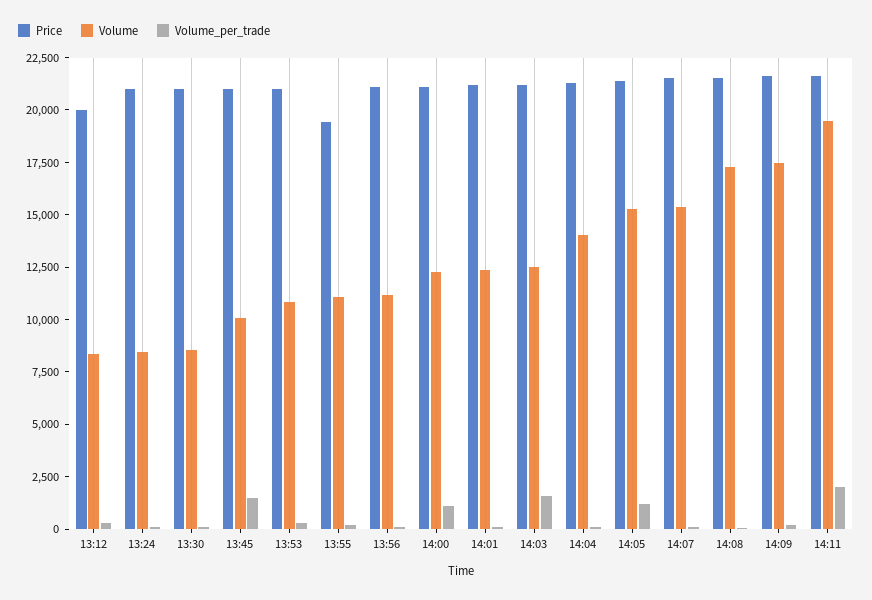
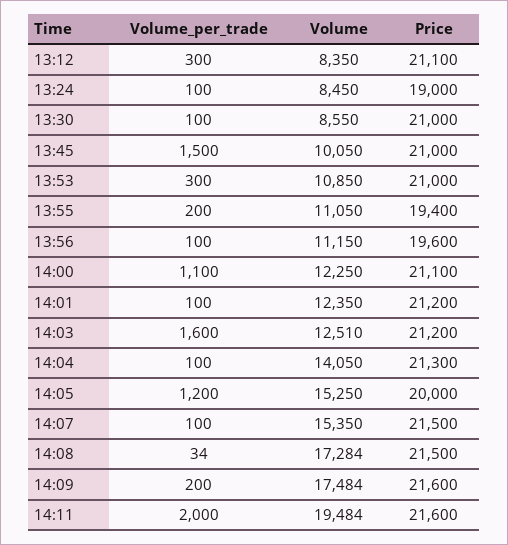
Price, 13:12: 20000 -> 21100
Price, 13:24: 21000 -> 19000
Price, 13:56: 21000 -> 19600
Price, 14:05: 21500 -> 20000

